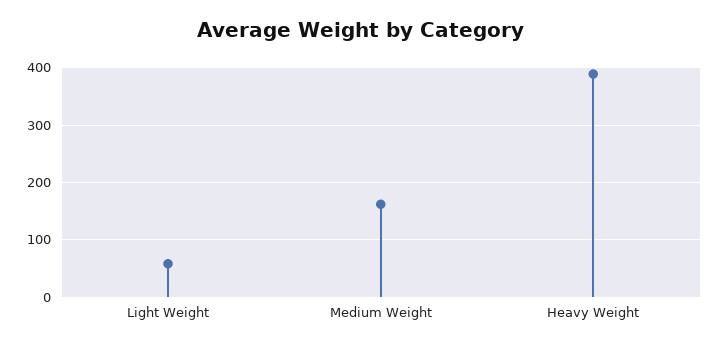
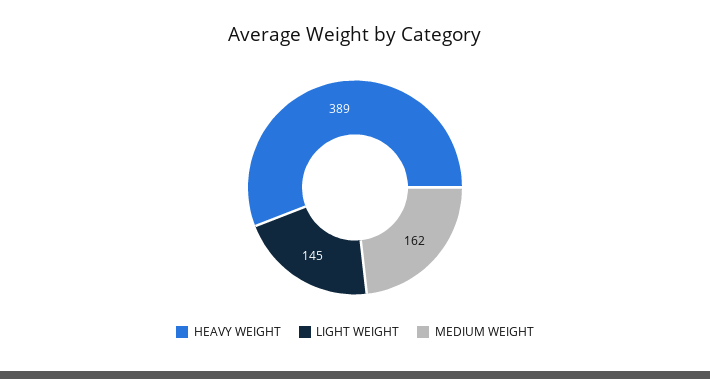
Light Weight: 60 -> 145

